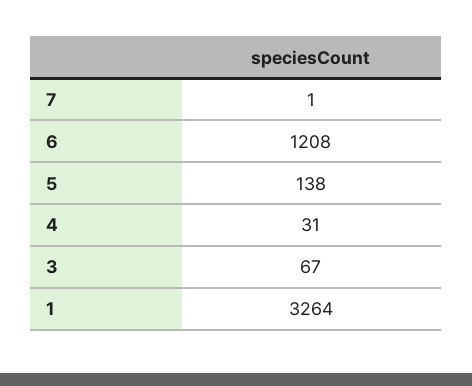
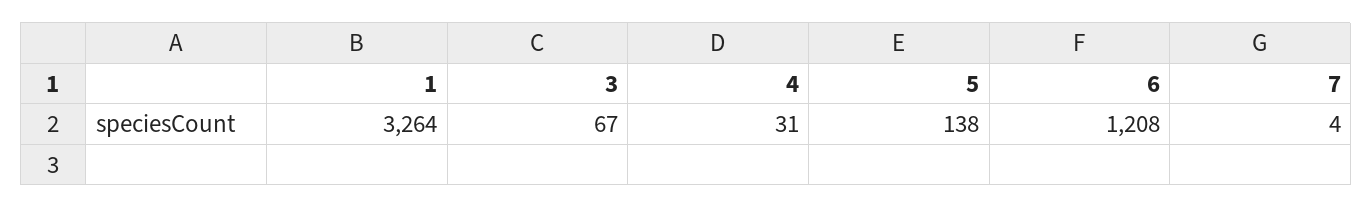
7: 1 -> 4

